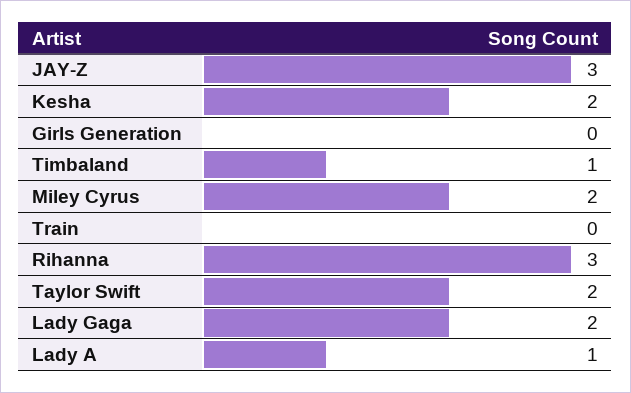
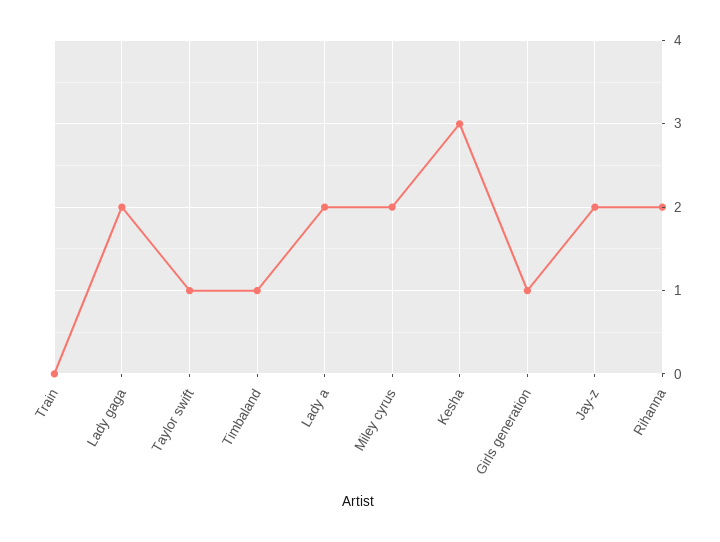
JAY-Z: 3 -> 2
Kesha: 2 -> 3
Girls Generation: 0 -> 1
Rihanna: 3 -> 2
Taylor Swift: 2 -> 1
Lady A: 1 -> 2

